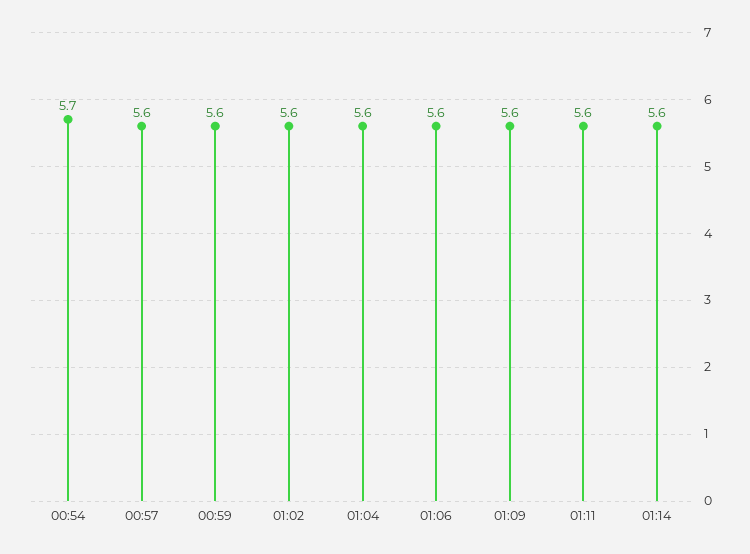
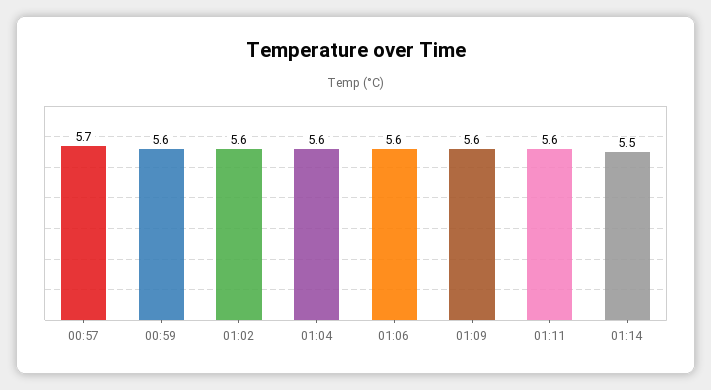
00:54: 5.7 -> none
00:57: 5.6 -> 5.7
01:14: 5.6 -> 5.5

